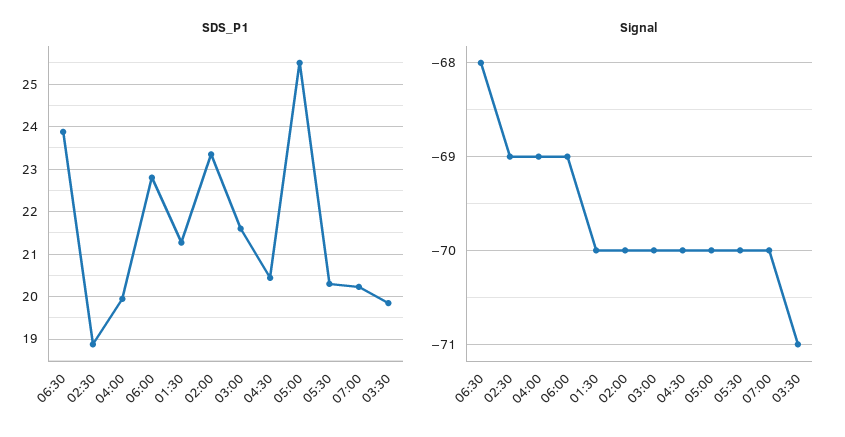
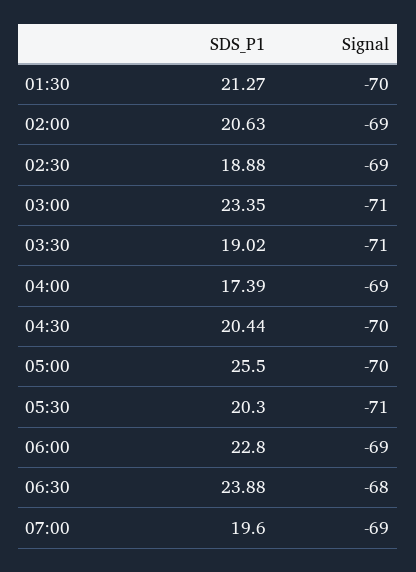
SDS_P1, 04:00: 20 -> 17.39
SDS_P1, 02:00: 23.4 -> 20.63
SDS_P1, 03:00: 21.6 -> 23.35
SDS_P1, 07:00: 20.2 -> 19.6
SDS_P1, 03:30: 19.8 -> 19.02
Signal, 02:00: -70 -> -69
Signal, 03:00: -70 -> -71
Signal, 05:30: -70 -> -71
Signal, 07:00: -70 -> -69

